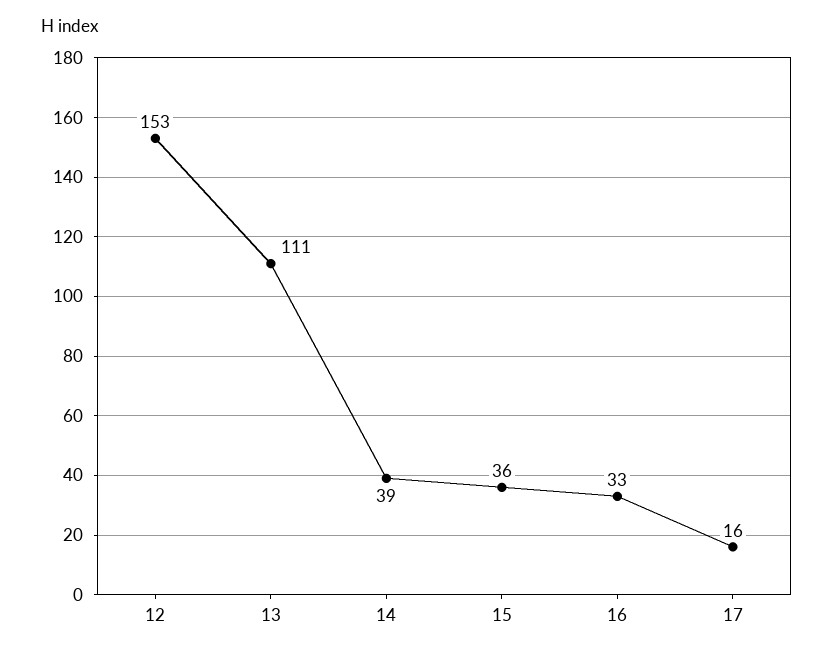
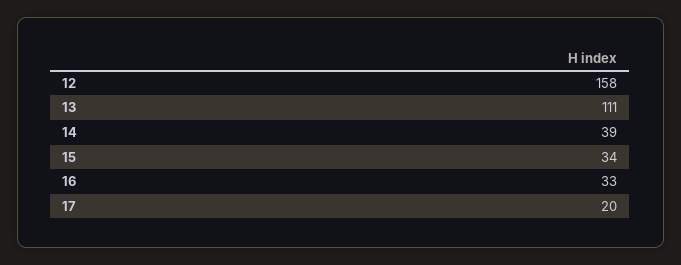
12: 153 -> 158
15: 36 -> 34
17: 16 -> 20

